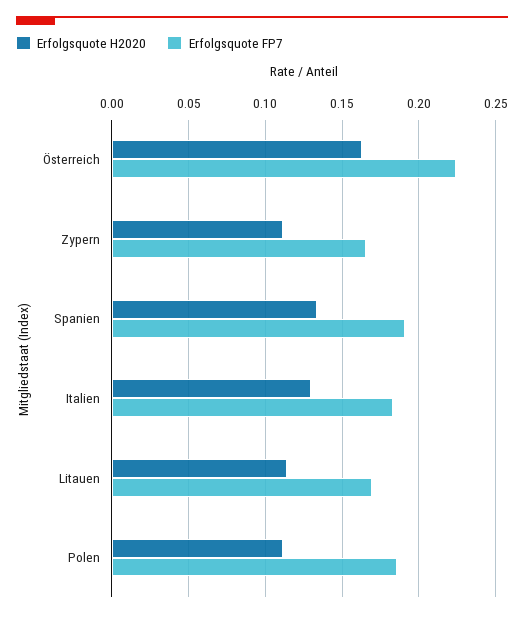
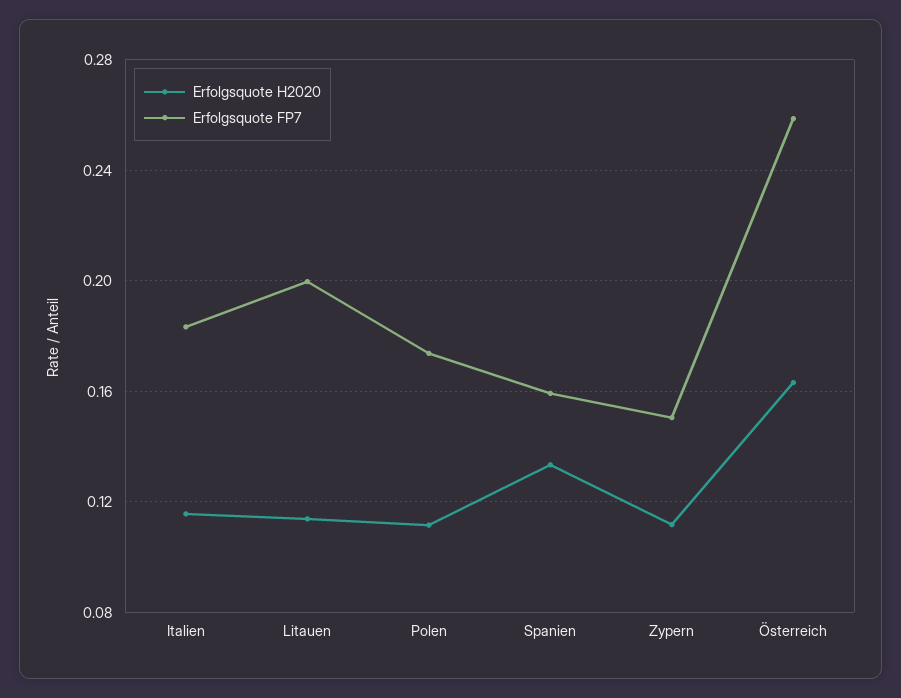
Erfolgsquote FP7, Österreich: 0.225 -> 0.26
Erfolgsquote FP7, Zypern: 0.165 -> 0.15
Erfolgsquote FP7, Spanien: 0.19 -> 0.16
Erfolgsquote H2020, Italien: 0.13 -> 0.115
Erfolgsquote FP7, Litauen: 0.17 -> 0.2
Erfolgsquote FP7, Polen: 0.185 -> 0.175

